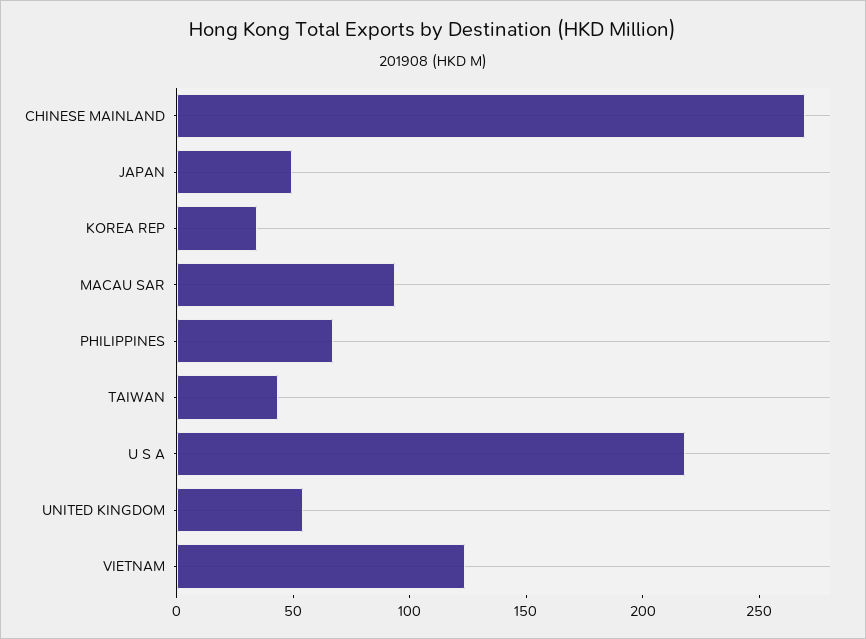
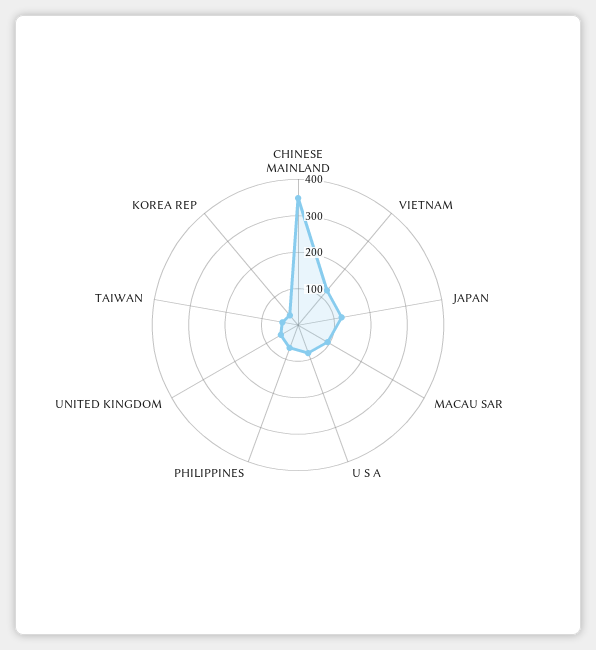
CHINESE MAINLAND: 270 -> 350
JAPAN: 50 -> 125
U S A: 220 -> 75

